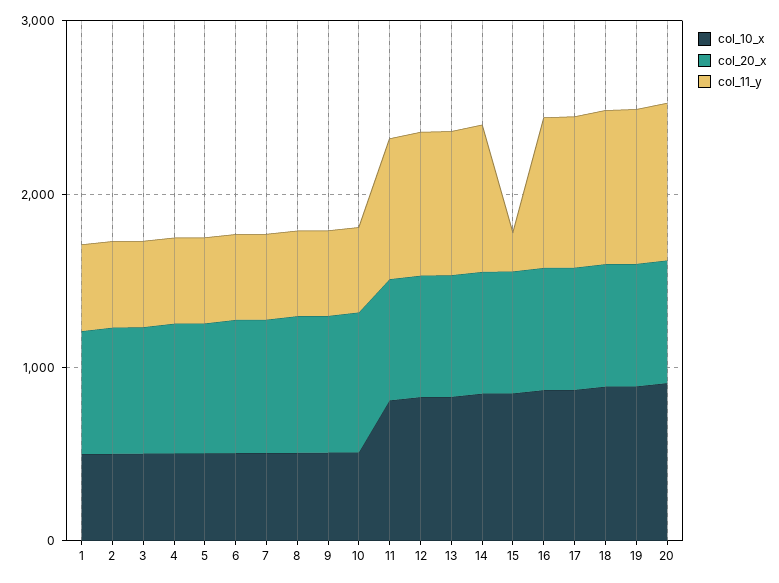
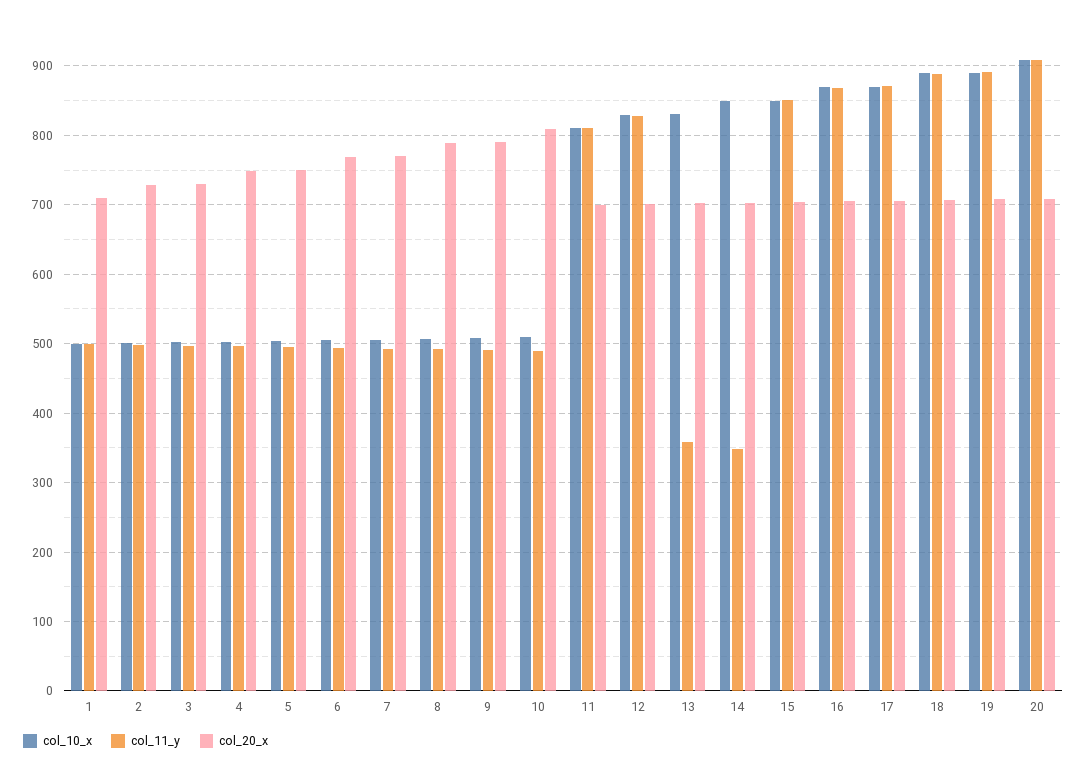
col_11_y, 13: 800 -> 360
col_11_y, 14: 800 -> 350
col_11_y, 15: 200 -> 850

